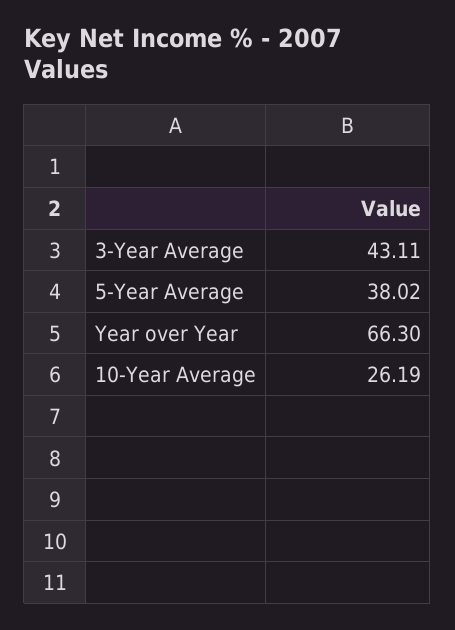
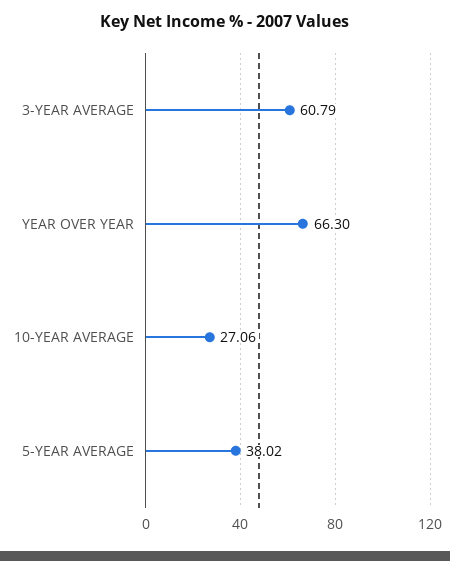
3-Year Average: 43.11 -> 60.79
10-Year Average: 26.19 -> 27.06

